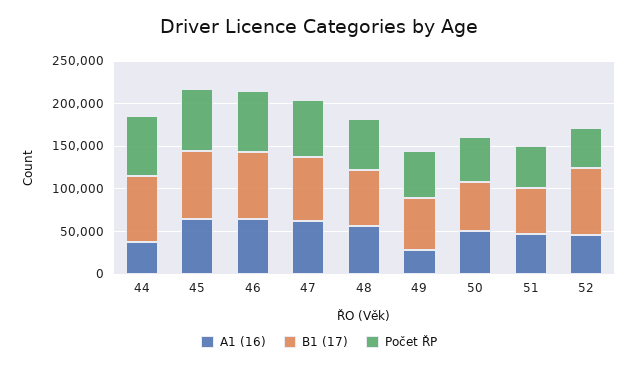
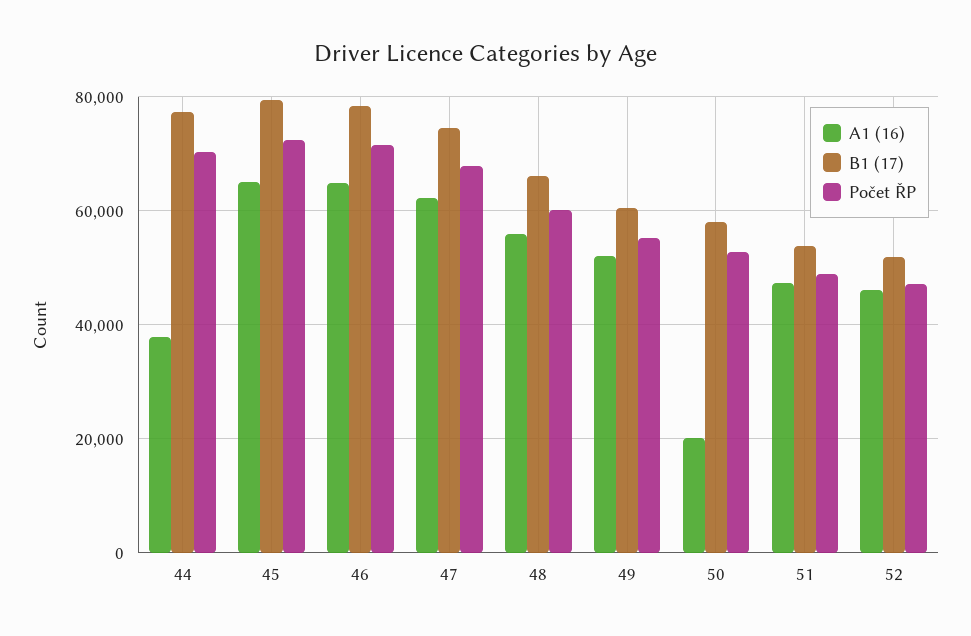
A1 (16), 49: 30000 -> 52000
A1 (16), 50: 50000 -> 20000
B1 (17), 52: 80000 -> 52000

